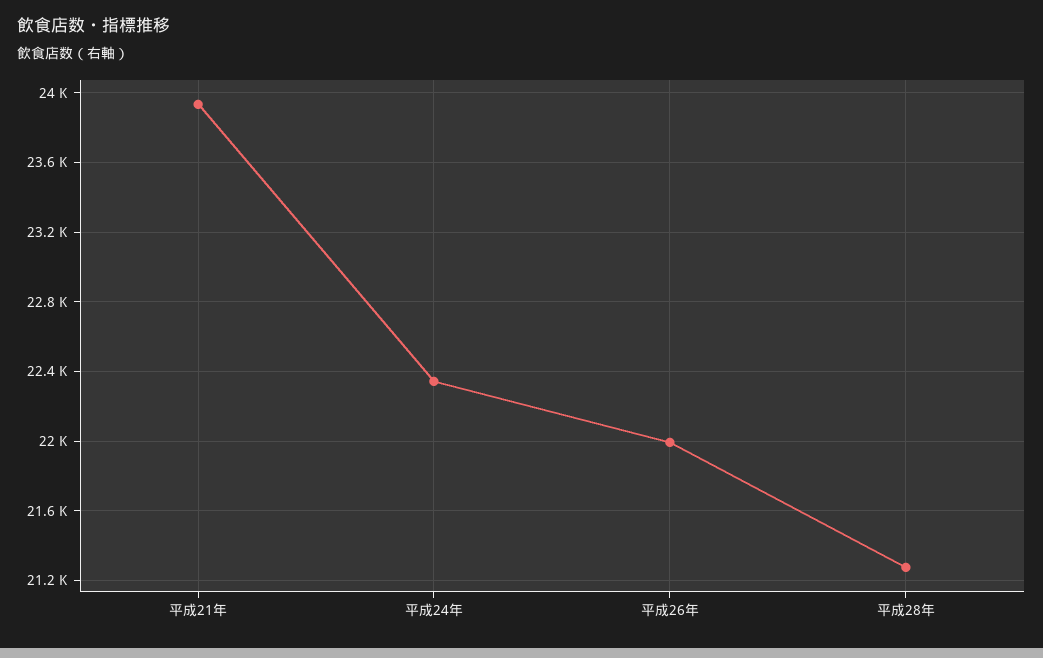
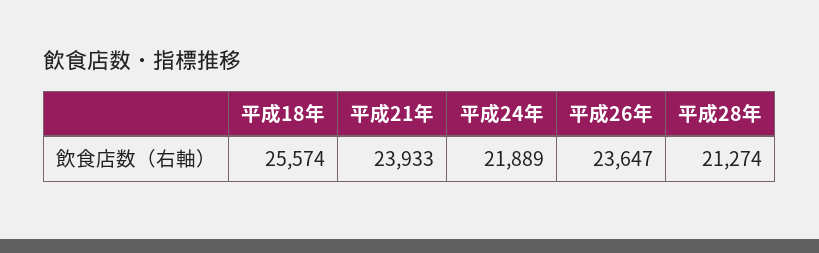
平成24年: 22350 -> 21889
平成26年: 22000 -> 23647
平成18年: none -> 25574

